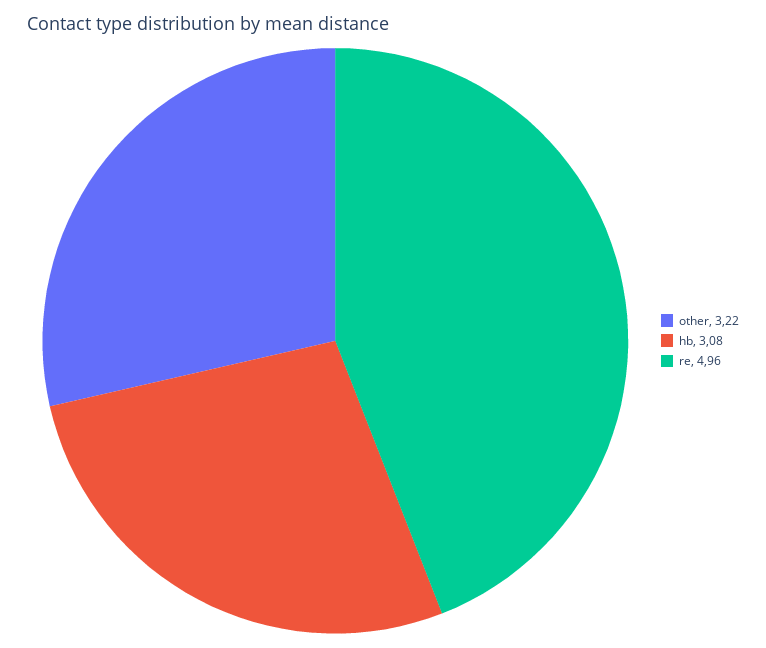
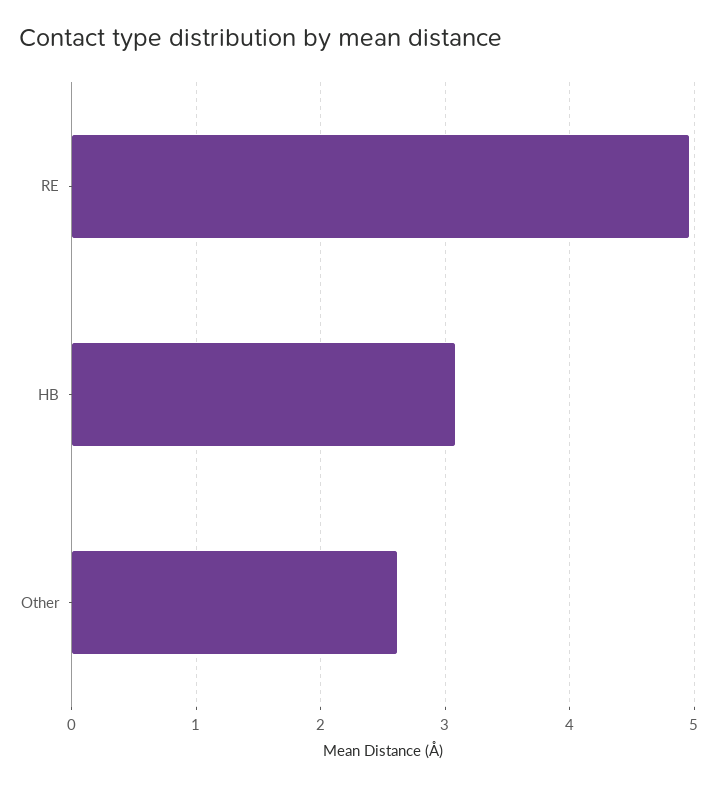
other: 3.22 -> 2.6

